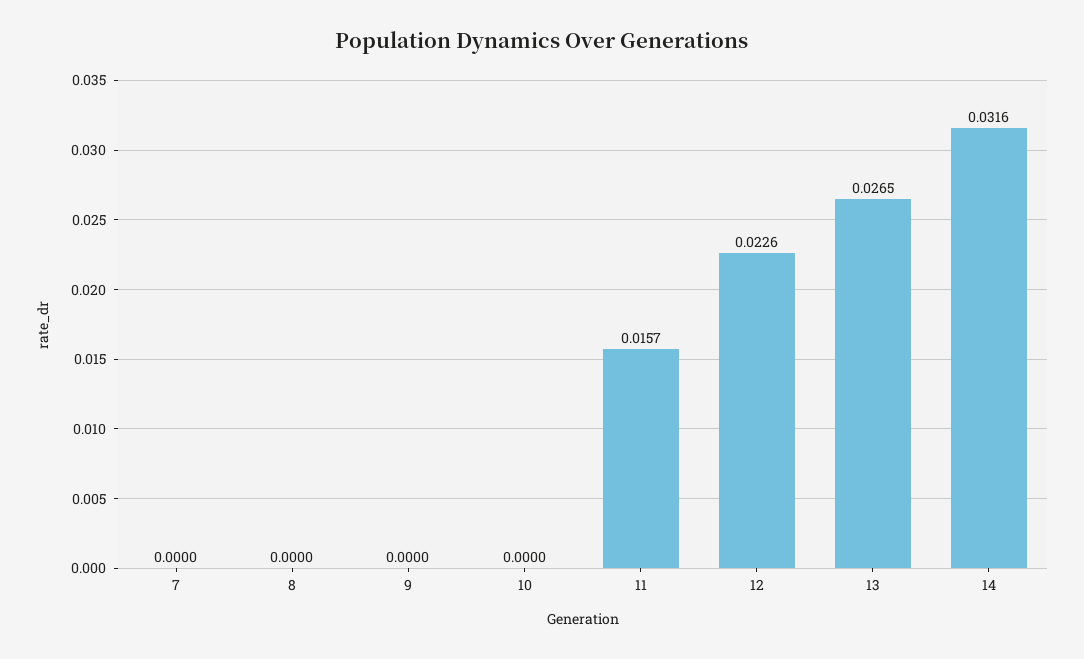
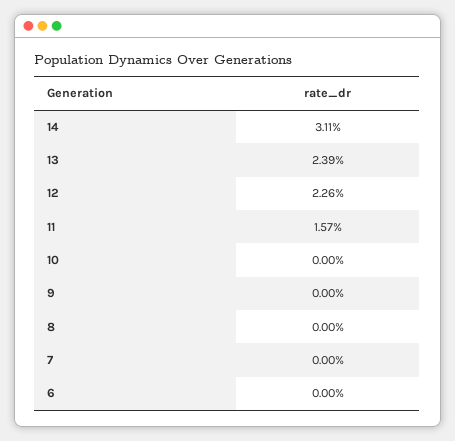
13: 0.0265 -> 0.0239
14: 0.0316 -> 0.0311
6: none -> 0

